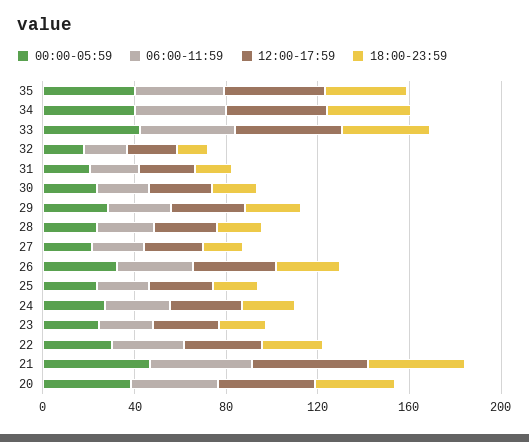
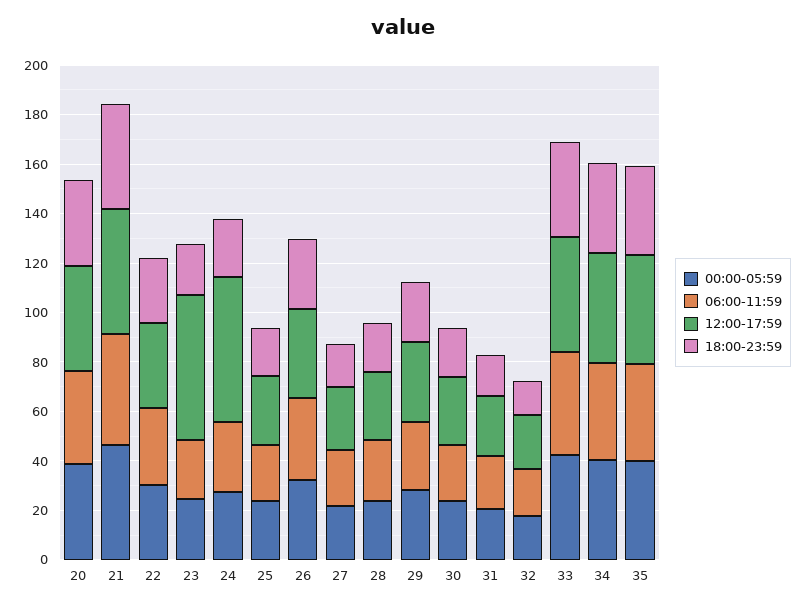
12:00-17:59, 24: 30 -> 60
12:00-17:59, 23: 30 -> 60

